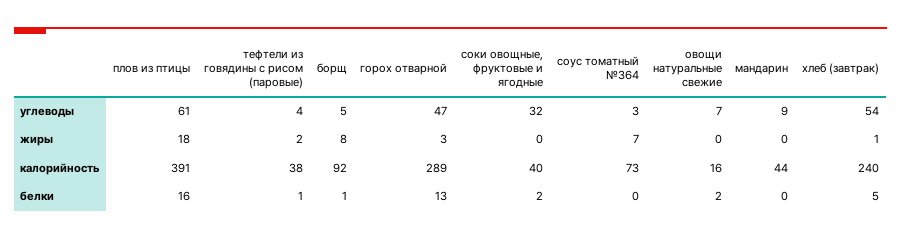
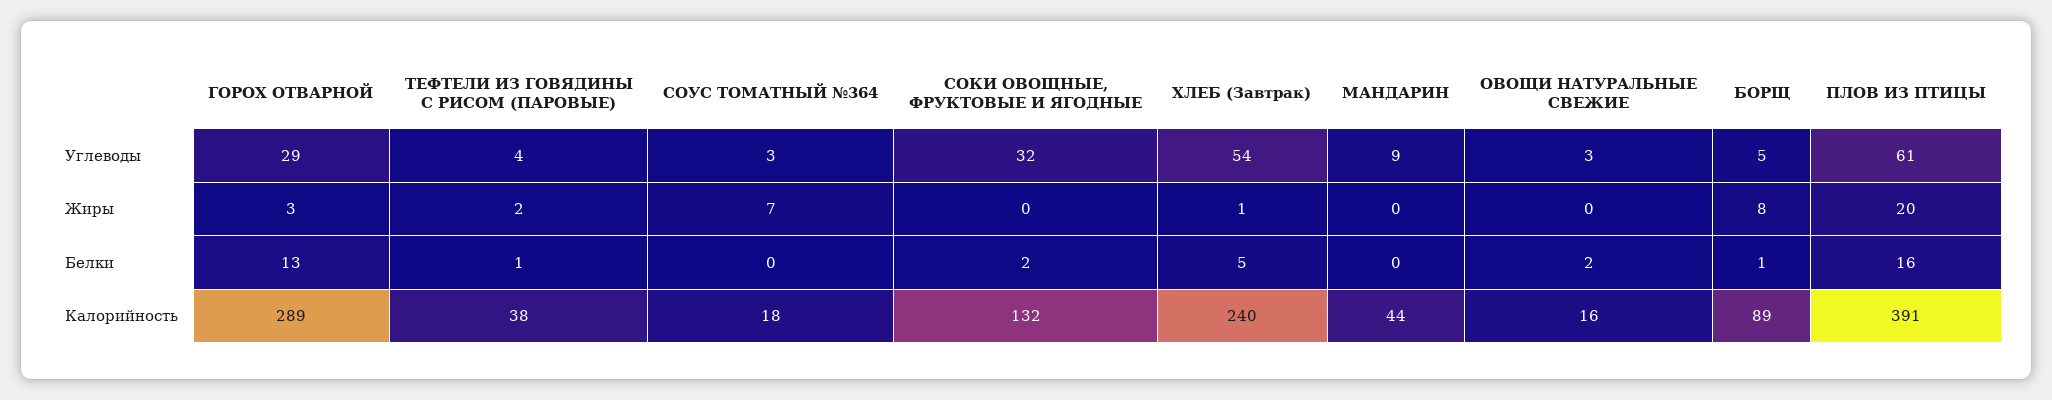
горох отварной, углеводы: 47 -> 29
овощи натуральные свежие, углеводы: 7 -> 3
плов из птицы, жиры: 18 -> 20
борщ, калорийность: 92 -> 89
соки овощные, фруктовые и ягодные, калорийность: 40 -> 132
соус томатный №364, калорийность: 73 -> 18

